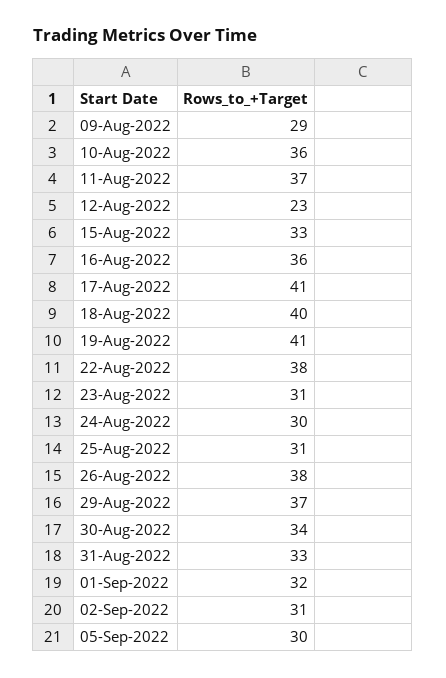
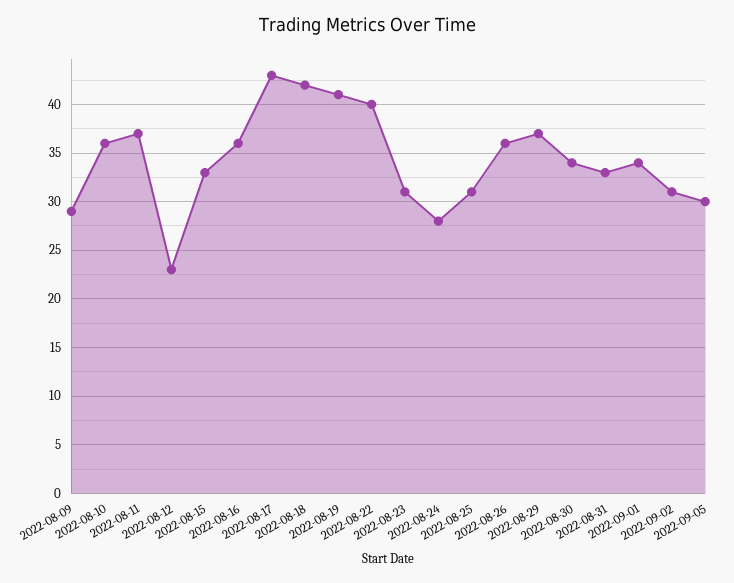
17-Aug-2022: 41 -> 43
18-Aug-2022: 40 -> 42
22-Aug-2022: 38 -> 40
24-Aug-2022: 30 -> 28
26-Aug-2022: 38 -> 36
01-Sep-2022: 32 -> 34

